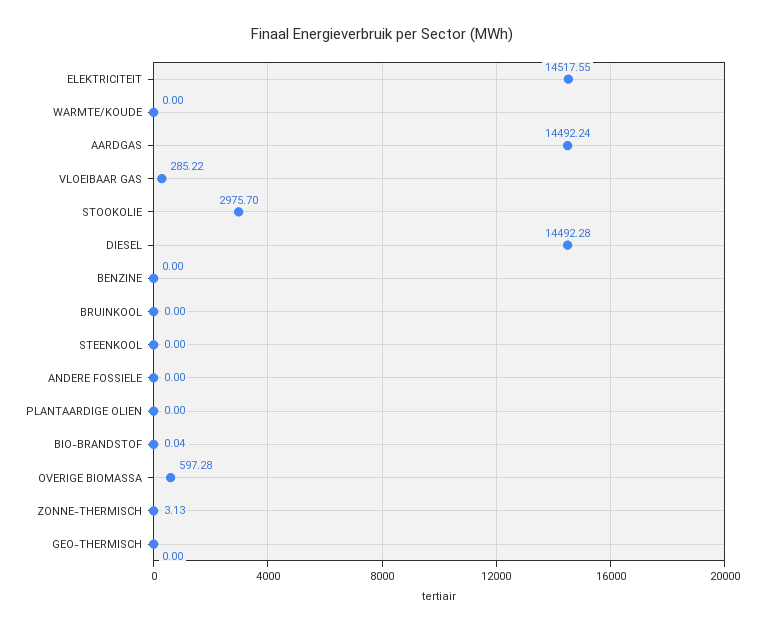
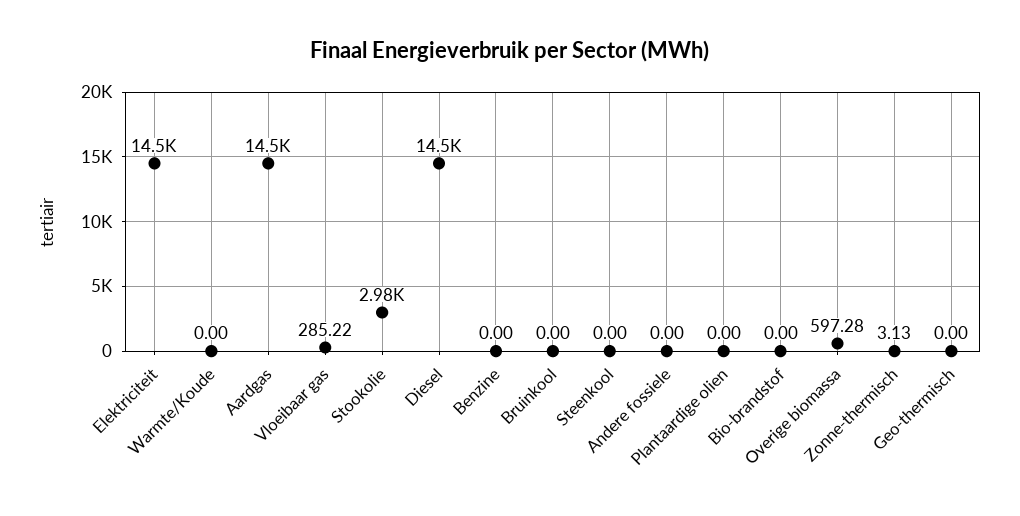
BIO-BRANDSTOF: 0.04 -> 0

